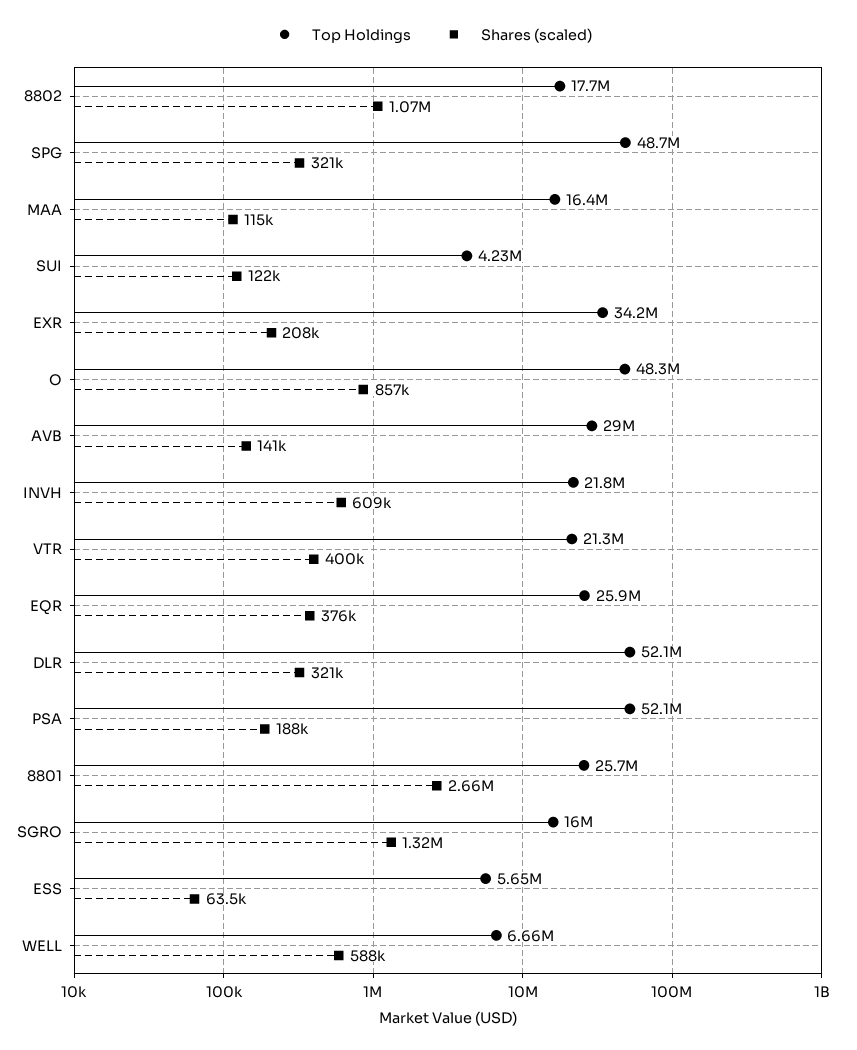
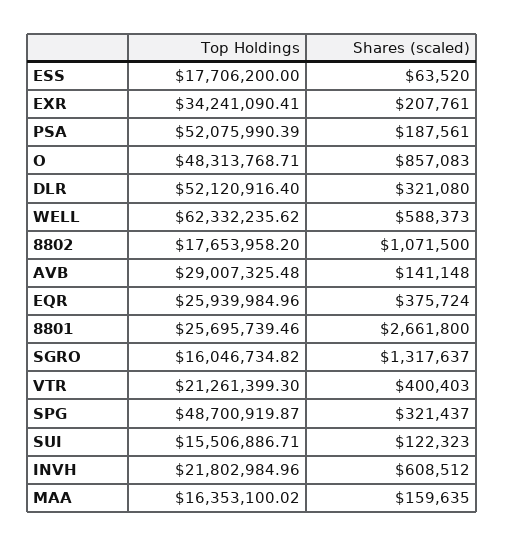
Shares (scaled), MAA: 115000 -> 159635
Top Holdings, SUI: 4230000 -> 15506886.71
Top Holdings, ESS: 5650000 -> 17706200
Top Holdings, WELL: 6660000 -> 62332235.62

